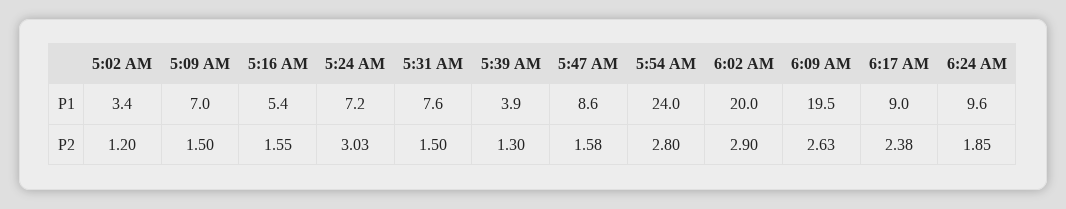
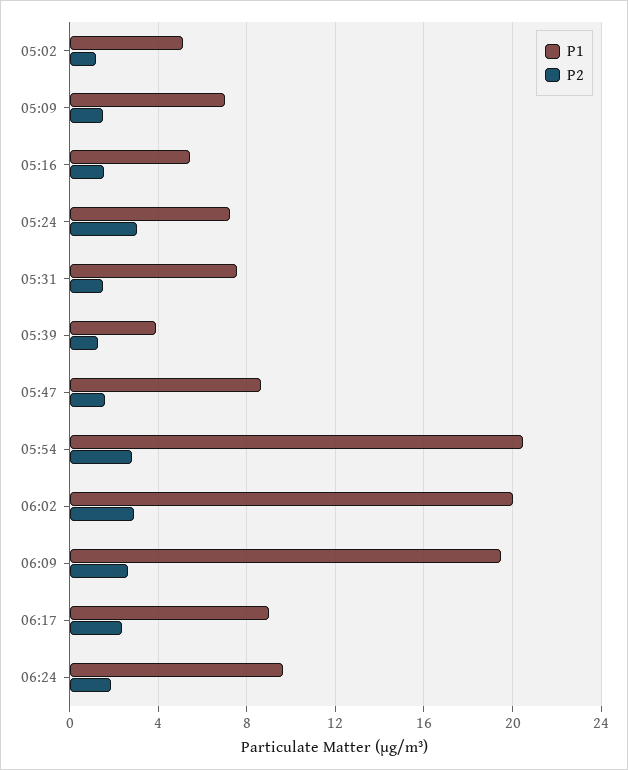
P1, 5:02 AM: 3.4 -> 5
P1, 5:54 AM: 24 -> 20.5

